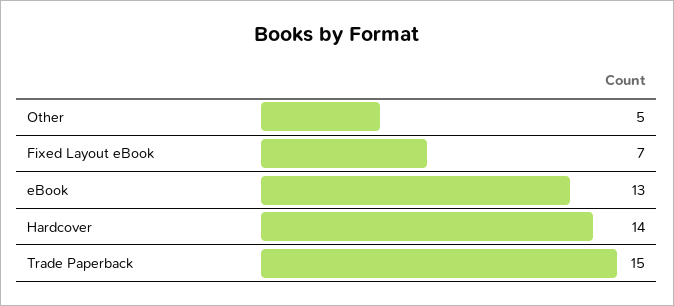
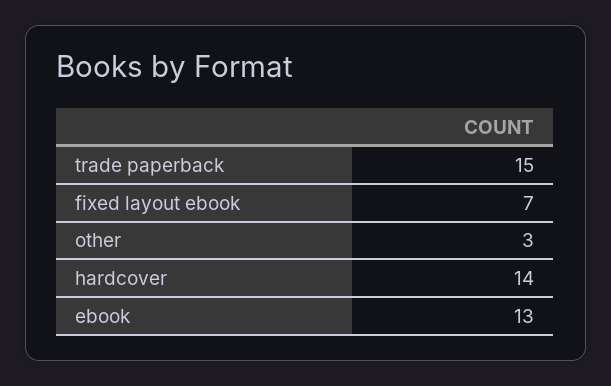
Other: 5 -> 3

